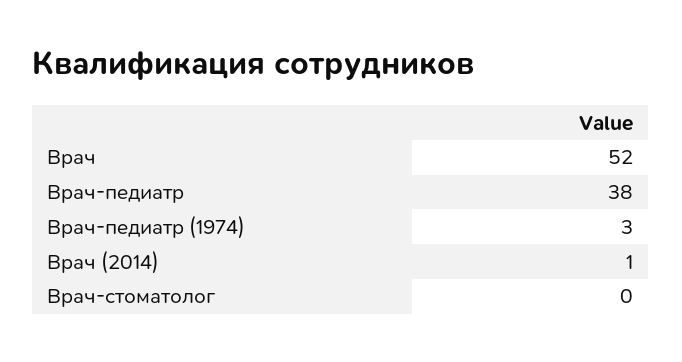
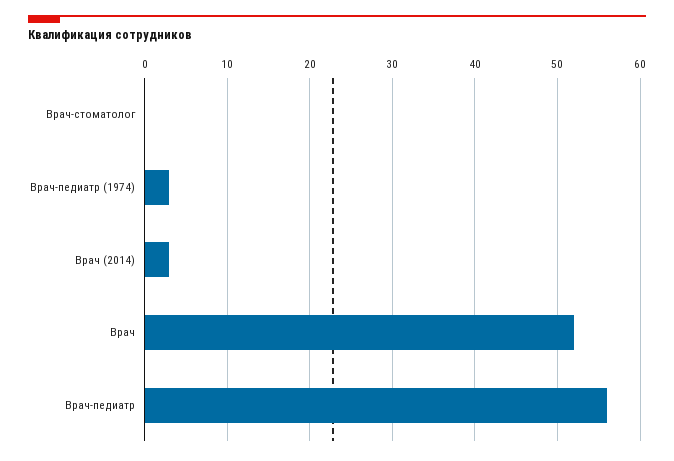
Врач-педиатр: 38 -> 56
Врач (2014): 1 -> 3

